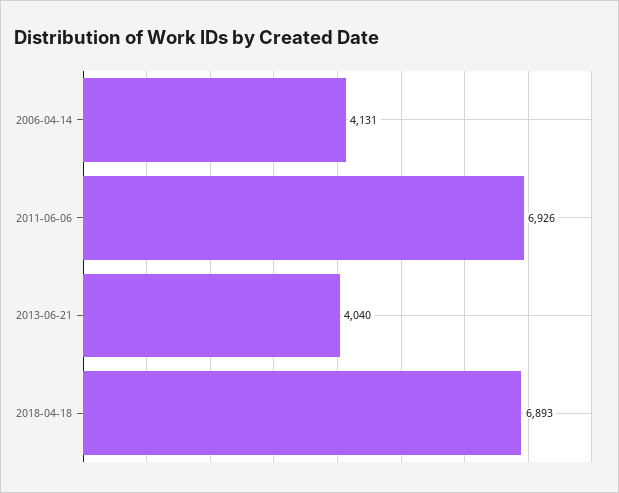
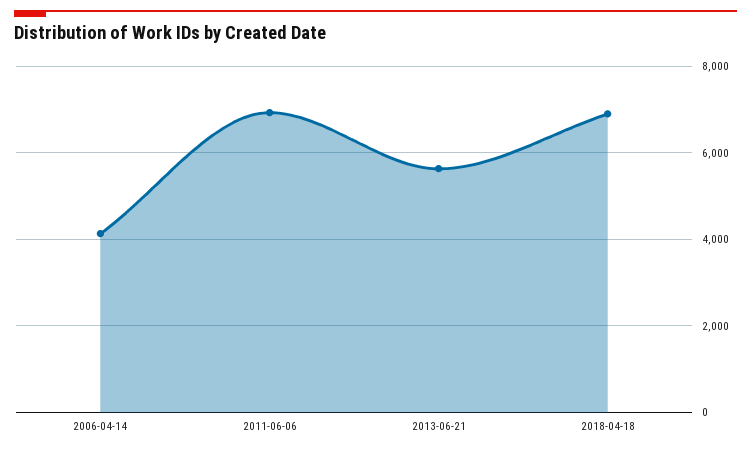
2013-06-21: 4040 -> 5600

